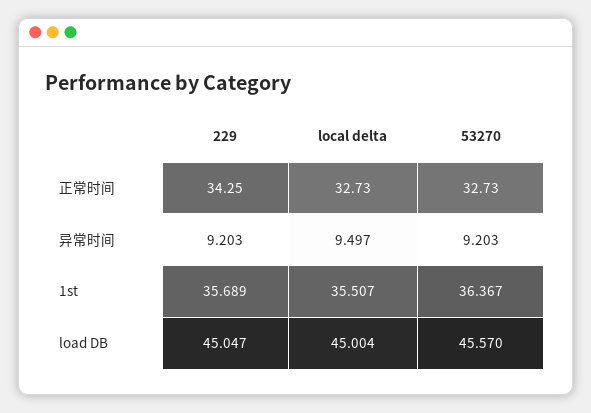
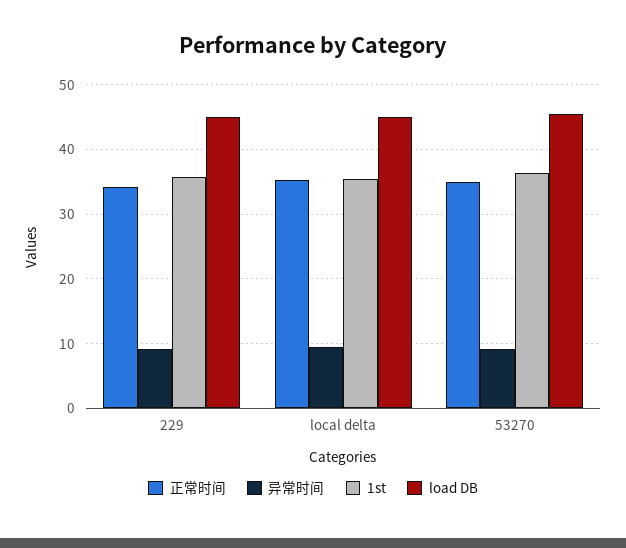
正常时间, local delta: 32.73 -> 35
正常时间, 53270: 32.73 -> 35

